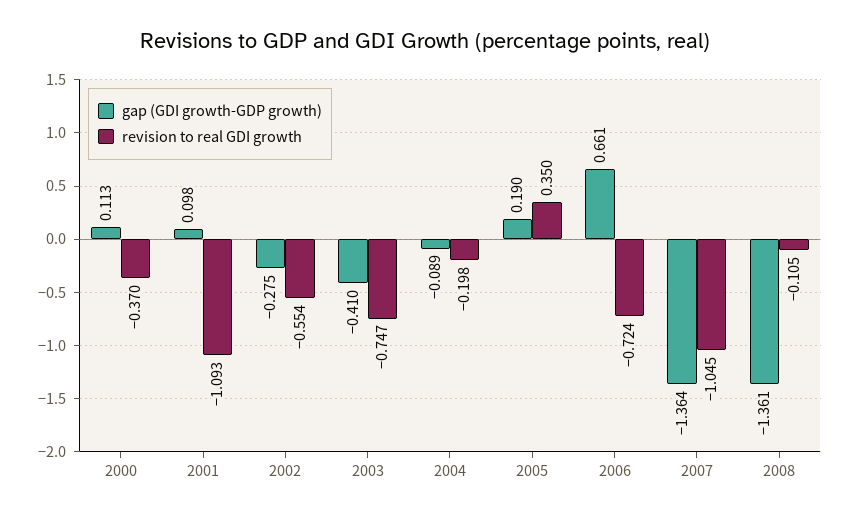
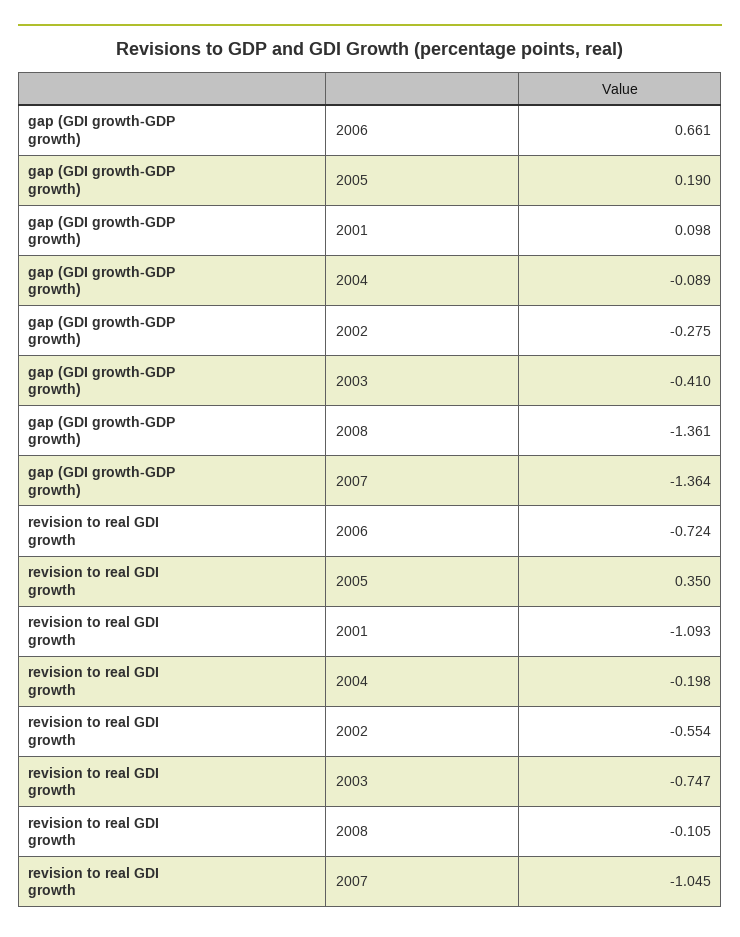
gap (GDI growth-GDP growth), 2000: 0.113 -> none
revision to real GDI growth, 2000: -0.37 -> none

